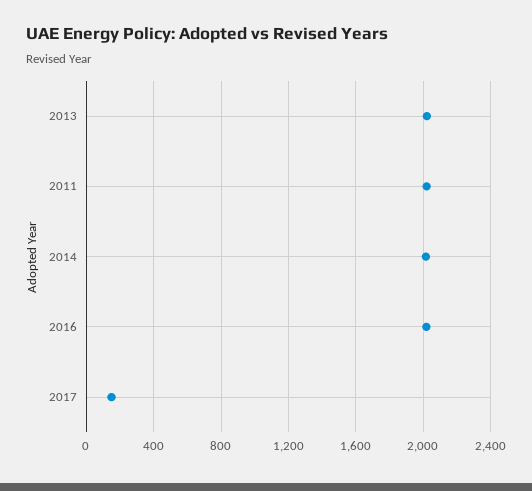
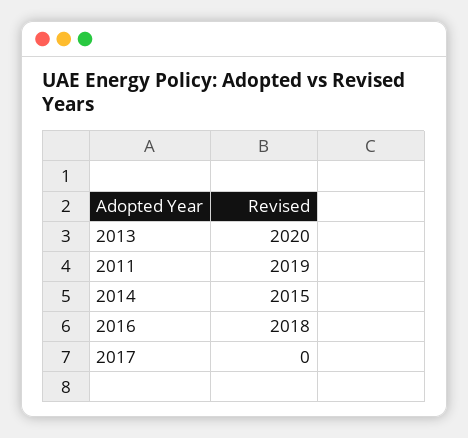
2017: 150 -> 0

